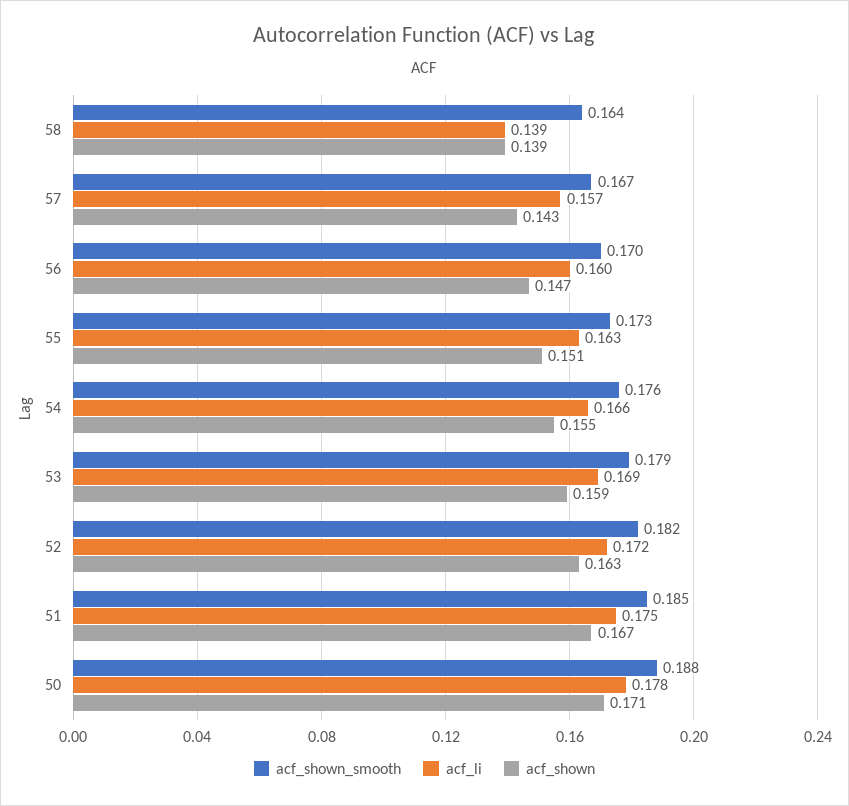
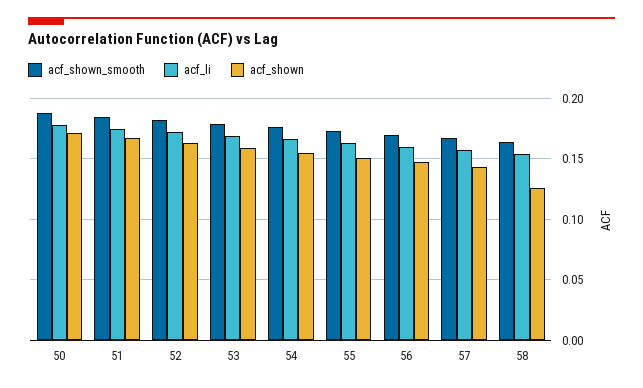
acf_li, 58: 0.139 -> 0.155
acf_shown, 58: 0.139 -> 0.125

